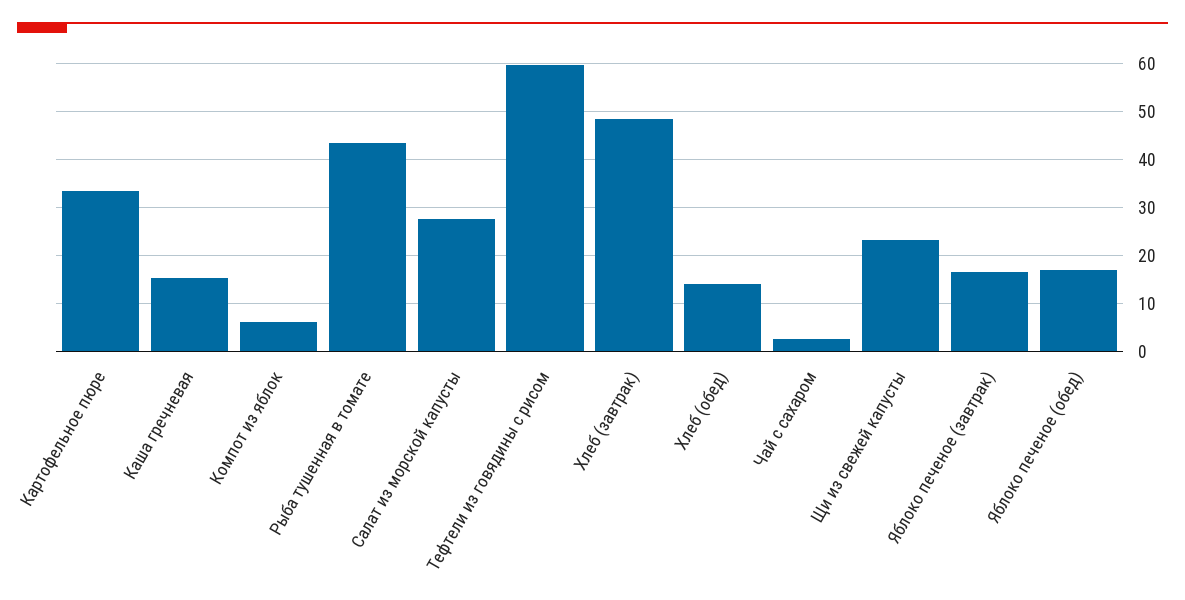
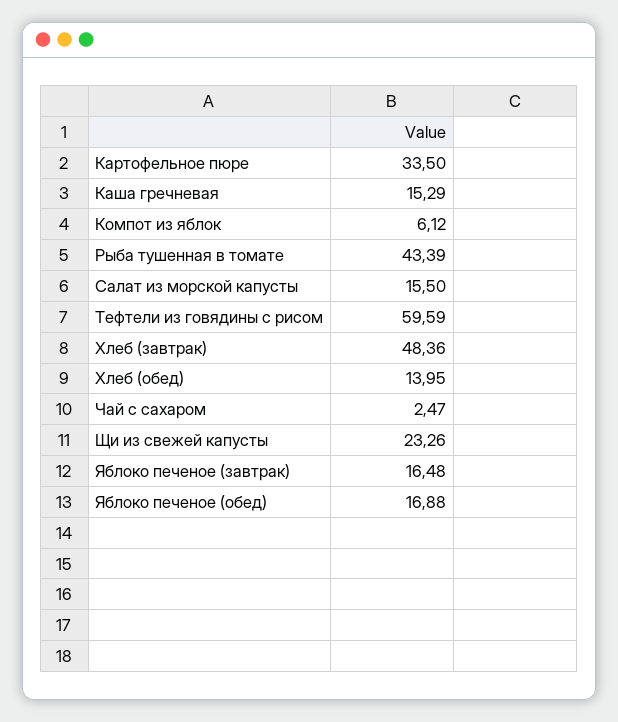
Салат из морской капусты: 28 -> 15.5

